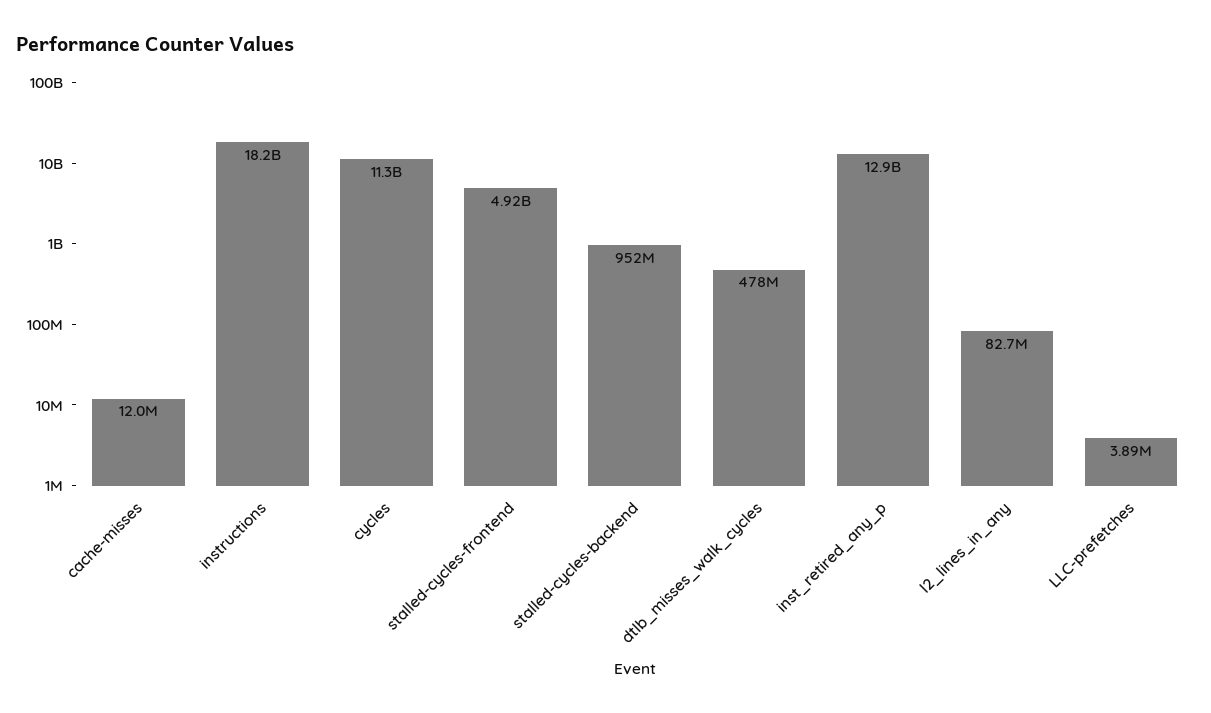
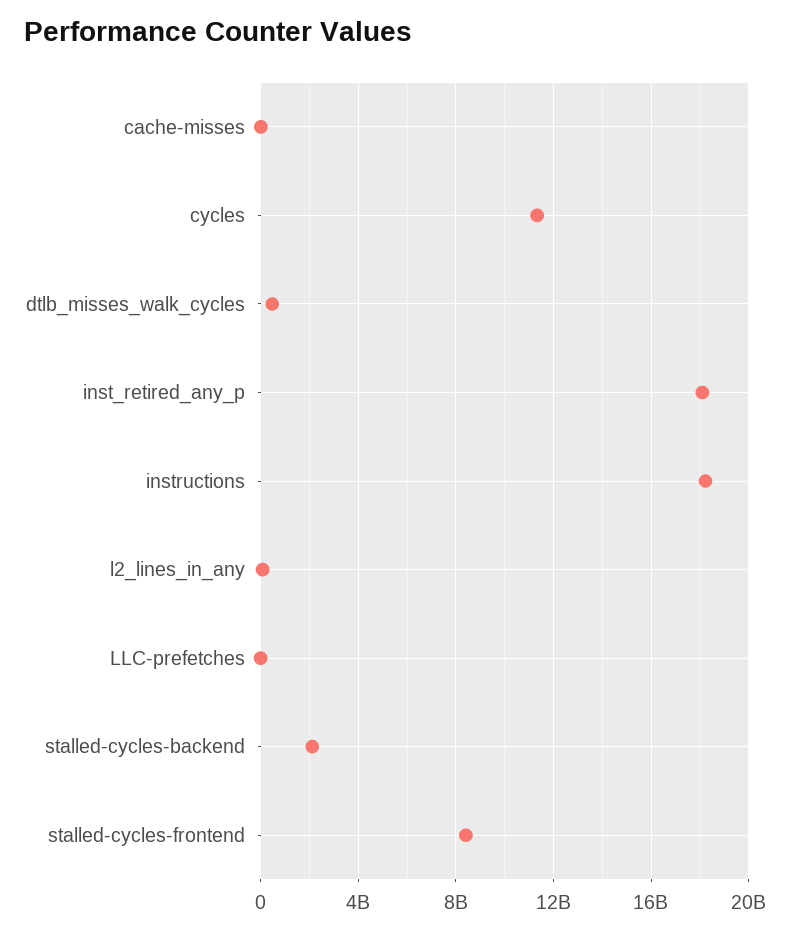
stalled-cycles-frontend: 4920000000 -> 8500000000
stalled-cycles-backend: 952000000 -> 2000000000
inst_retired_any_p: 12900000000 -> 18000000000

